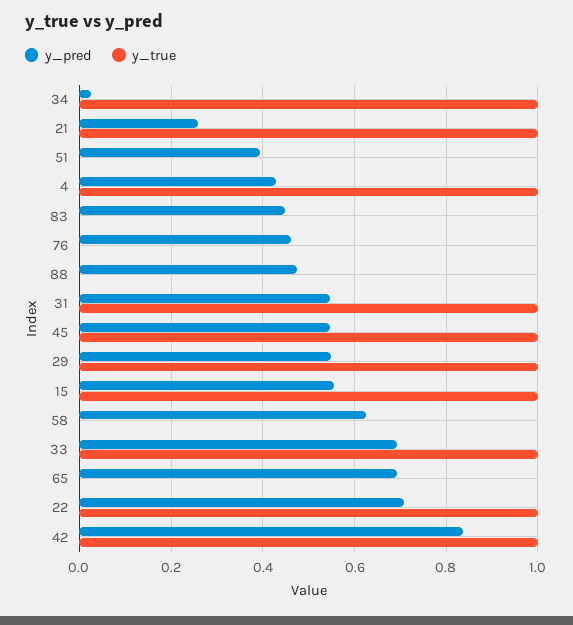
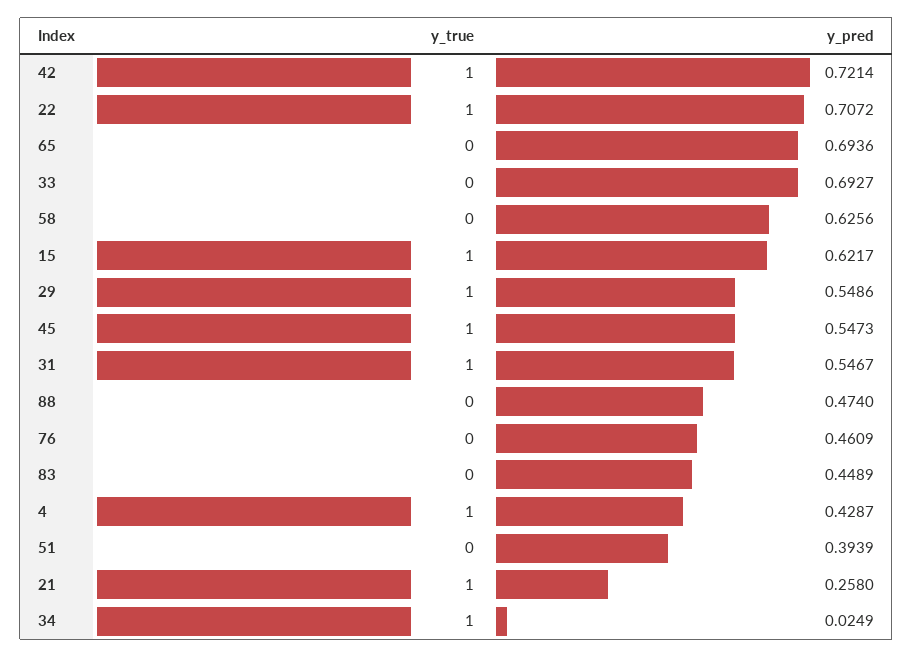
y_pred, 15: 0.56 -> 0.6217
y_true, 33: 1 -> 0
y_pred, 42: 0.84 -> 0.7214

